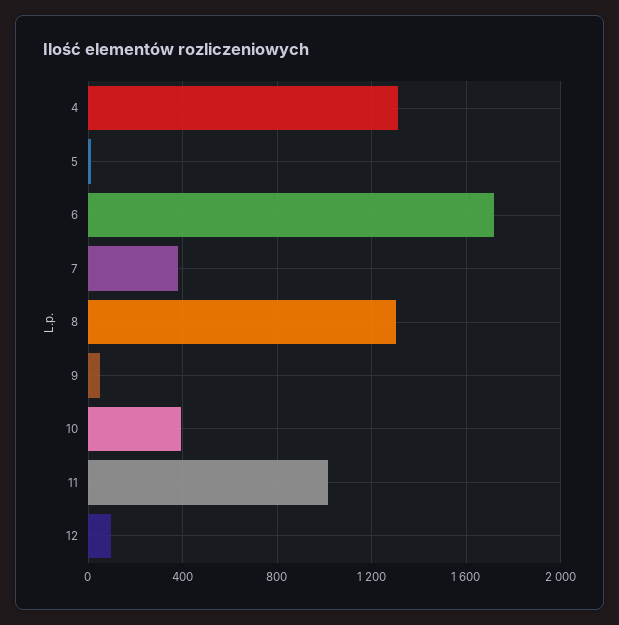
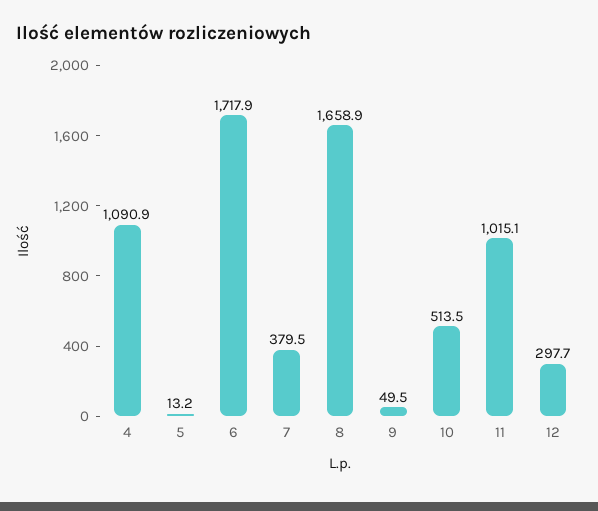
4: 1300 -> 1090.9
8: 1300 -> 1658.9
10: 400 -> 513.5
12: 100 -> 297.7

